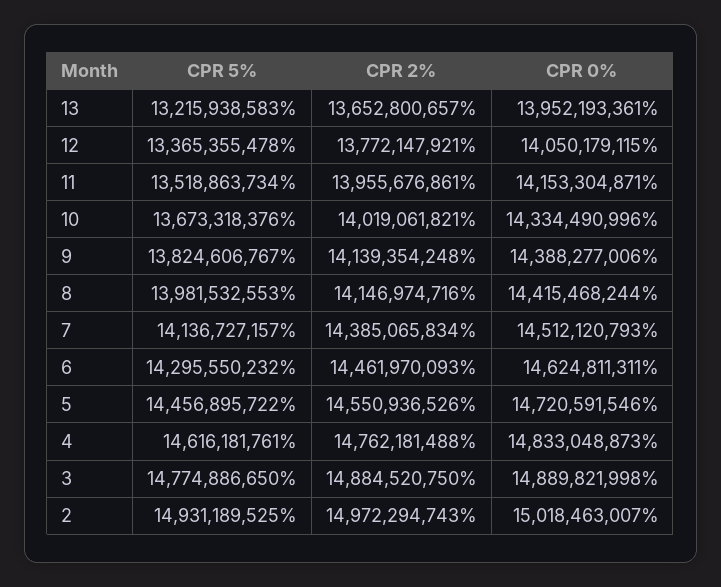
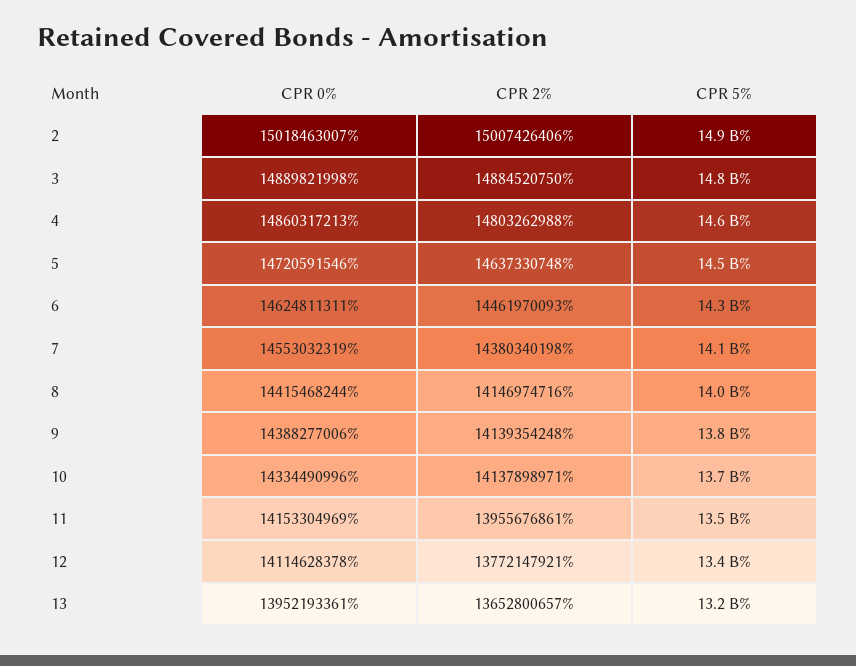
CPR 0%, 12: 14050179115 -> 14114628378
CPR 0%, 11: 14153304871 -> 14153304969
CPR 2%, 10: 14019061821 -> 14137898971
CPR 2%, 7: 14385065834 -> 14380340198
CPR 0%, 7: 14512120793 -> 14553032319
CPR 2%, 5: 14550936526 -> 14637330748
CPR 2%, 4: 14762181488 -> 14803262988
CPR 0%, 4: 14833048873 -> 14860317213
CPR 2%, 2: 14972294743 -> 15007426406

